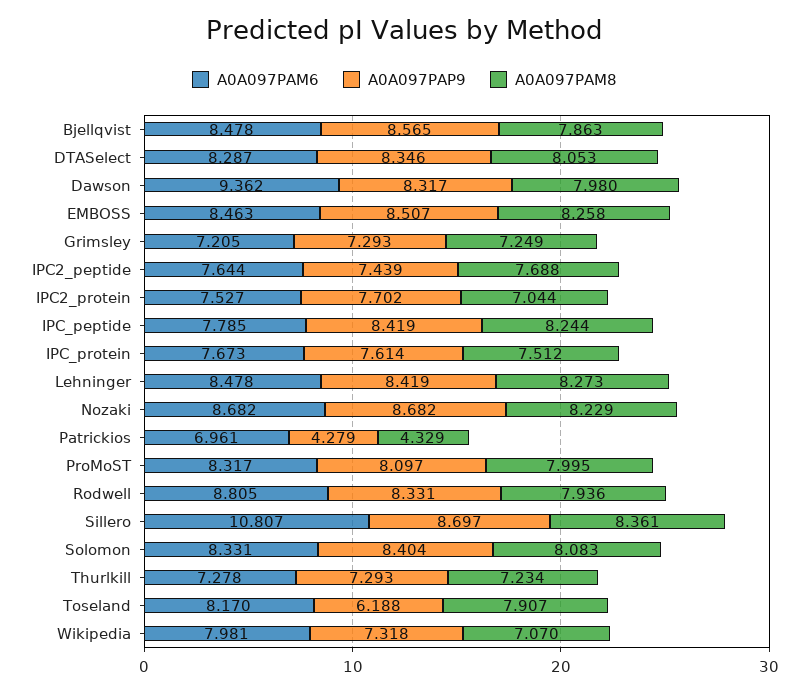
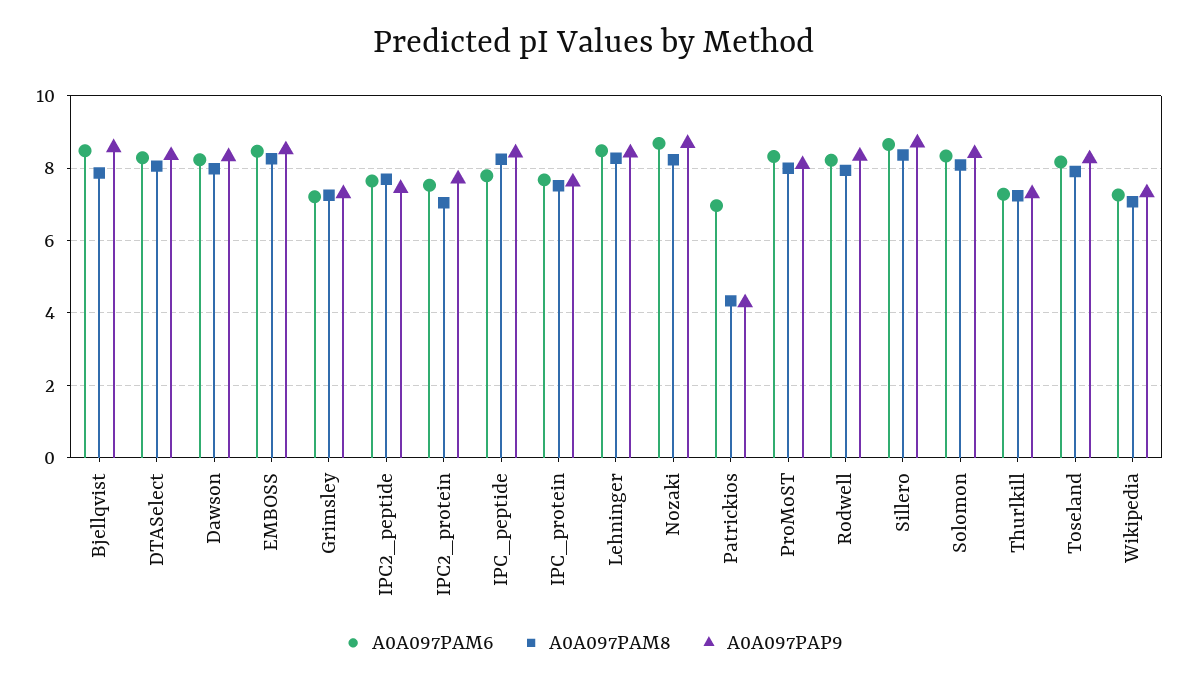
A0A097PAM6, Dawson: 9.362 -> 8.2
A0A097PAM6, Rodwell: 8.805 -> 8.2
A0A097PAM6, Sillero: 10.807 -> 8.6
A0A097PAP9, Toseland: 6.188 -> 8.2
A0A097PAM6, Wikipedia: 7.981 -> 7.2

